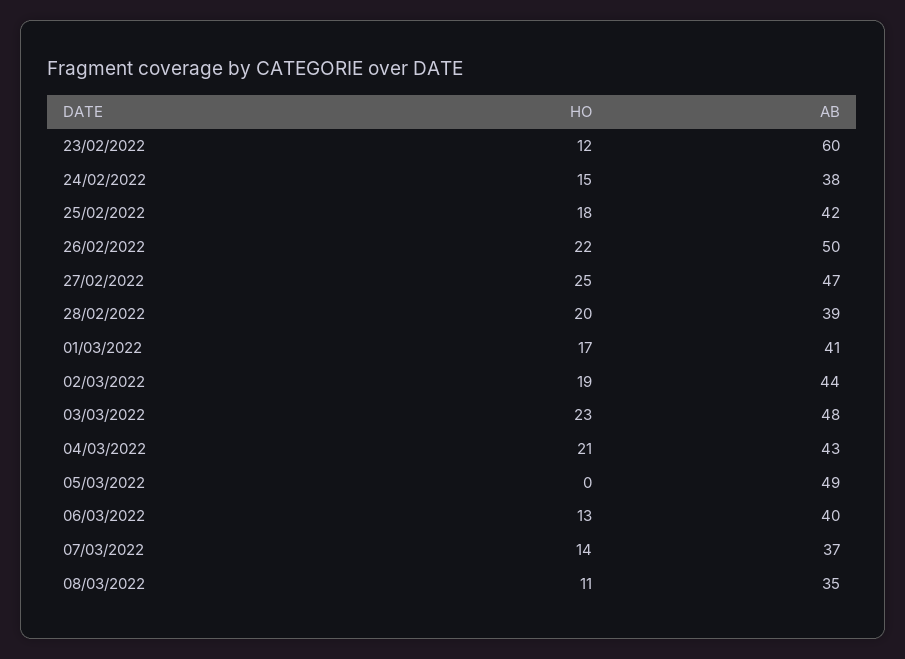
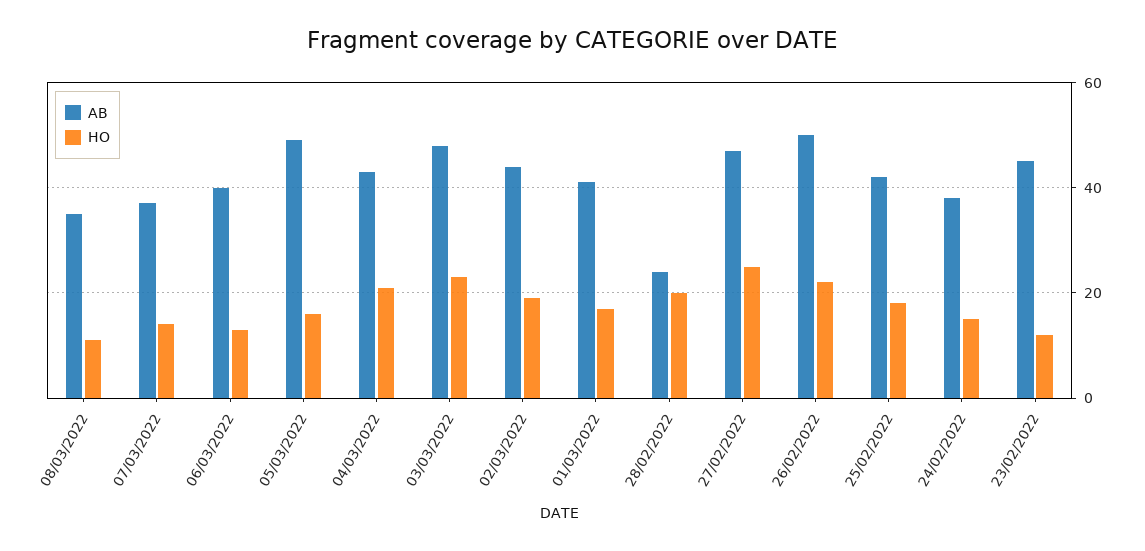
AB, 23/02/2022: 60 -> 45
AB, 28/02/2022: 39 -> 25
HO, 05/03/2022: 0 -> 15

